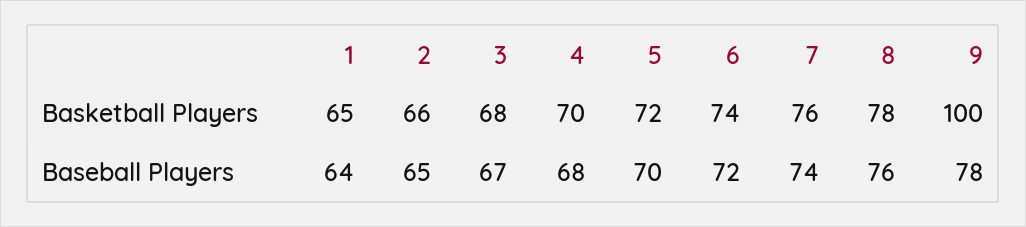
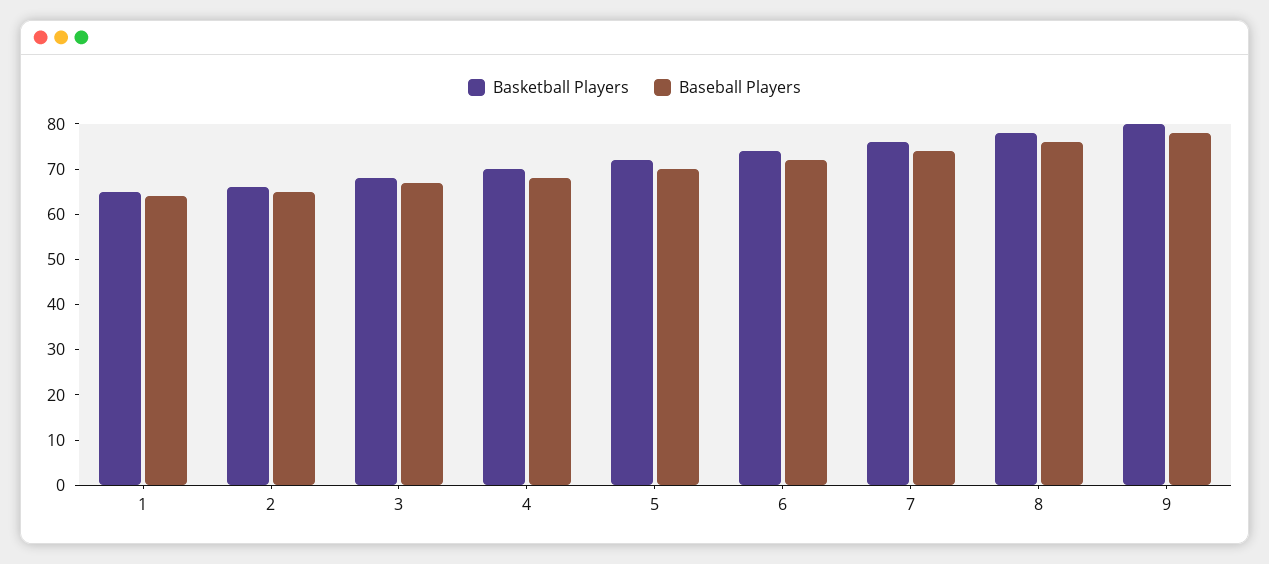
Basketball Players, 9: 100 -> 80

